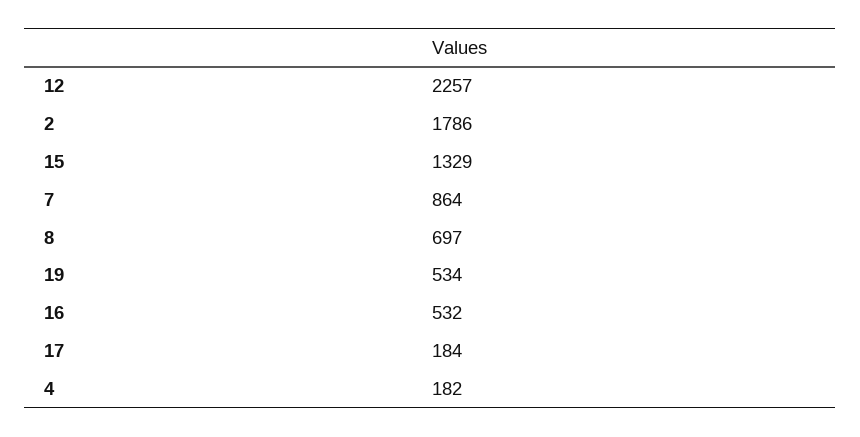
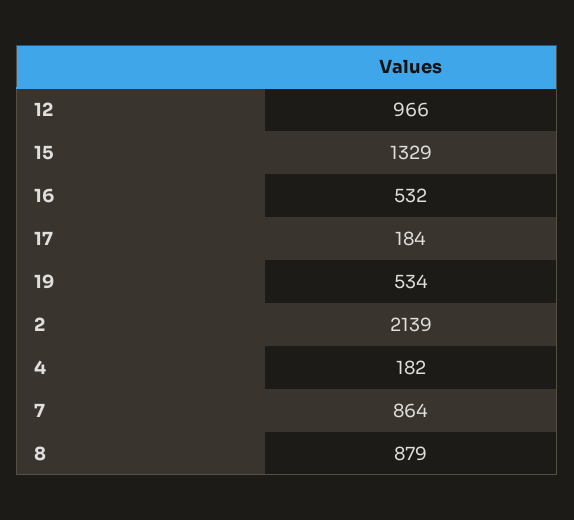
12: 2257 -> 966
2: 1786 -> 2139
8: 697 -> 879

